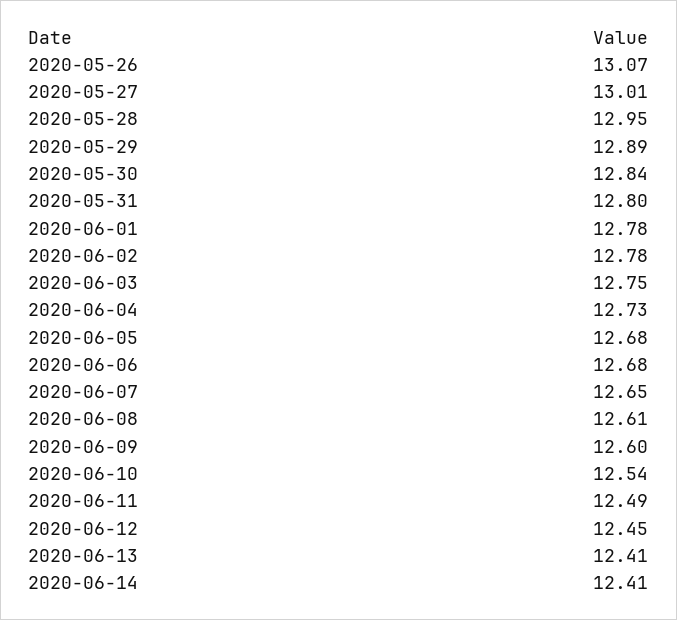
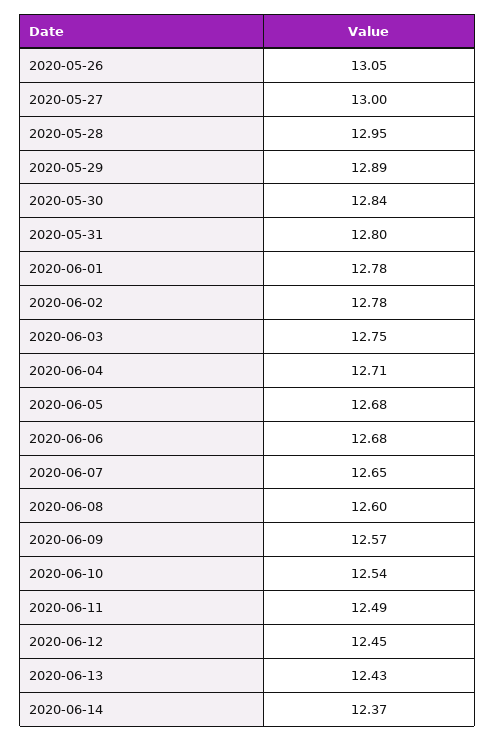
2020-05-26: 13.07 -> 13.05
2020-05-27: 13.01 -> 13
2020-06-04: 12.73 -> 12.71
2020-06-08: 12.61 -> 12.6
2020-06-09: 12.6 -> 12.57
2020-06-13: 12.41 -> 12.43
2020-06-14: 12.41 -> 12.37

